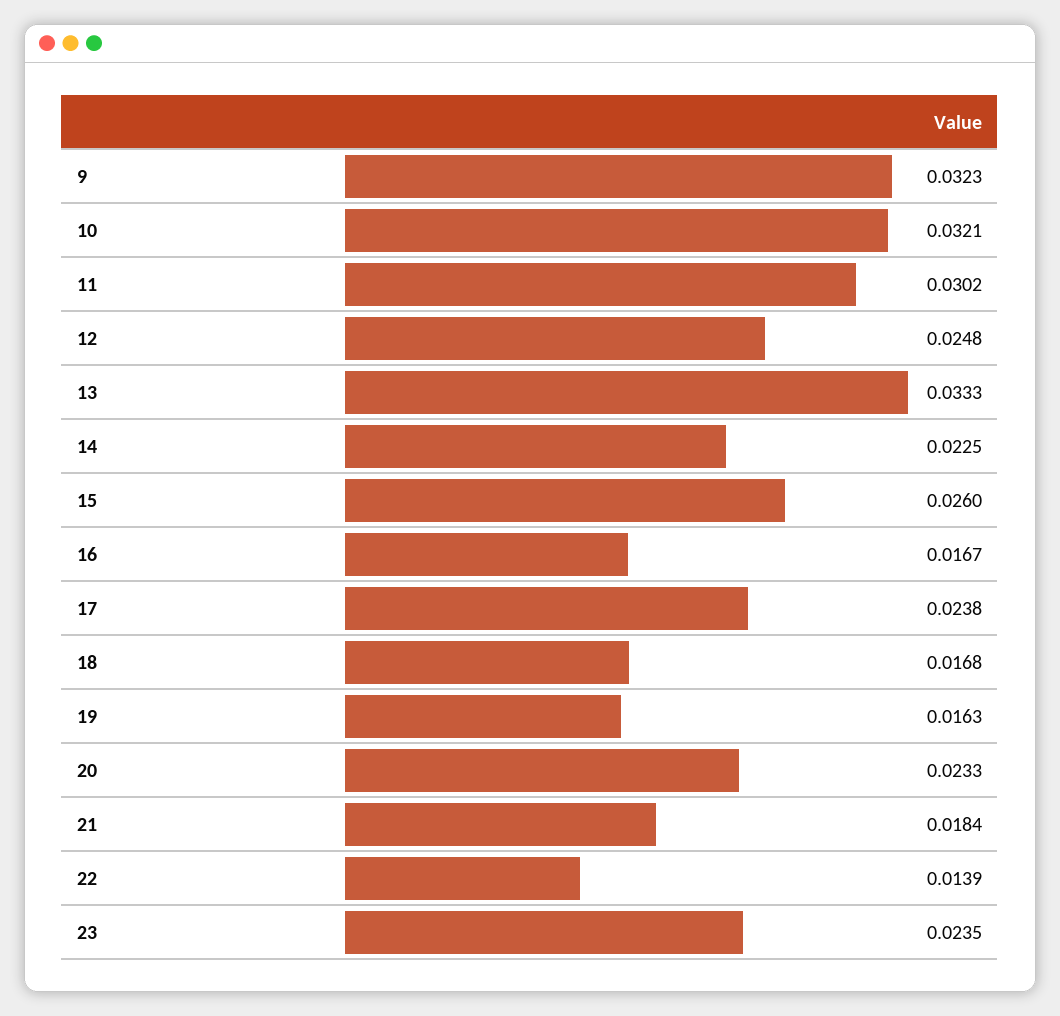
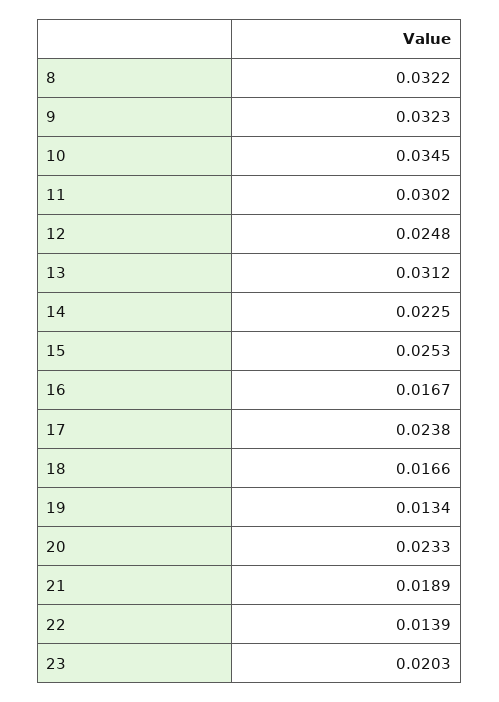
10: 0.0321 -> 0.0345
13: 0.0333 -> 0.0312
15: 0.026 -> 0.0253
18: 0.0168 -> 0.0166
19: 0.0163 -> 0.0134
21: 0.0184 -> 0.0189
23: 0.0235 -> 0.0203
8: none -> 0.0322

